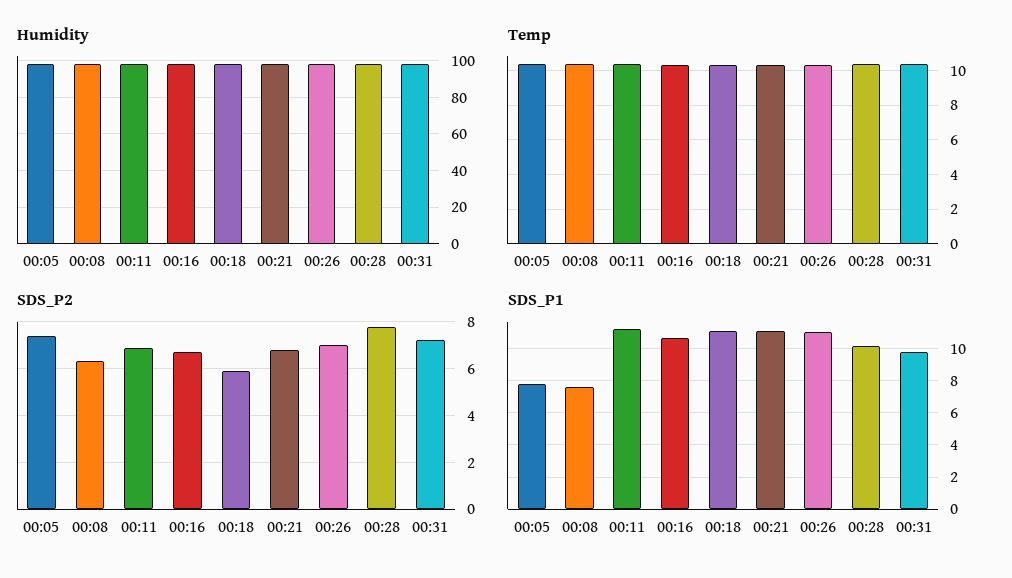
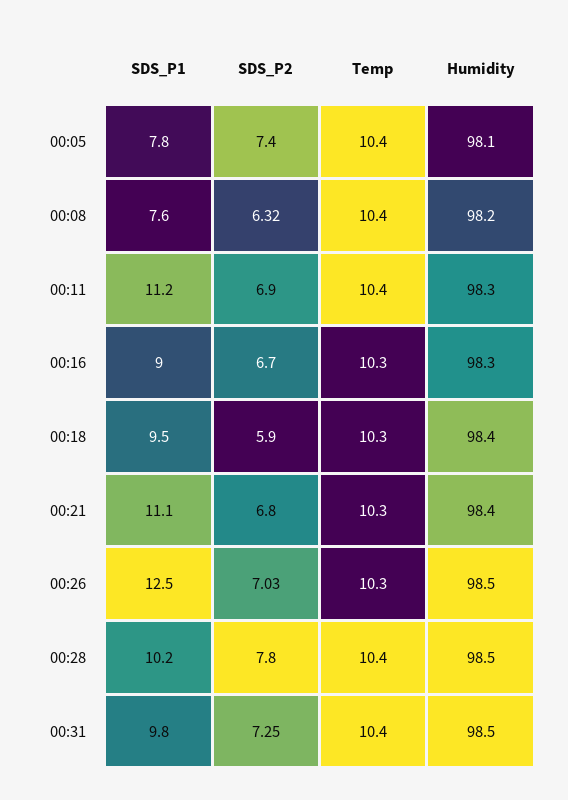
SDS_P1, 00:16: 10.5 -> 9
SDS_P1, 00:18: 11 -> 9.5
SDS_P1, 00:26: 11 -> 12.5

